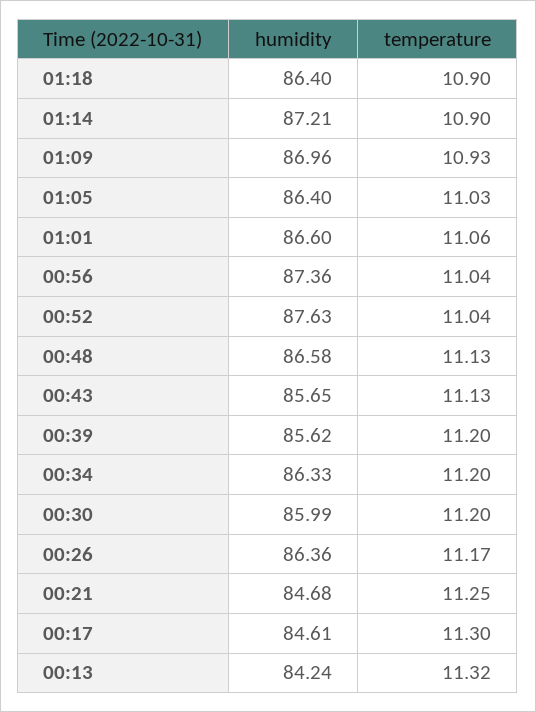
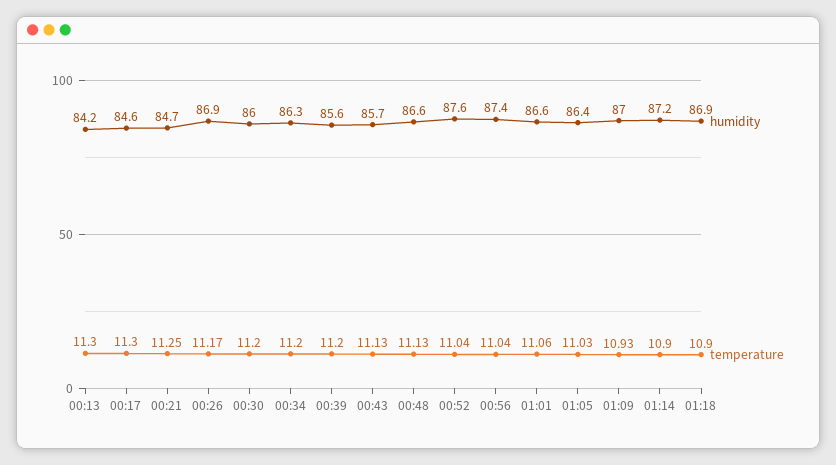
humidity, 01:18: 86.4 -> 86.9
humidity, 00:26: 86.36 -> 86.9
temperature, 00:13: 11.32 -> 11.3

